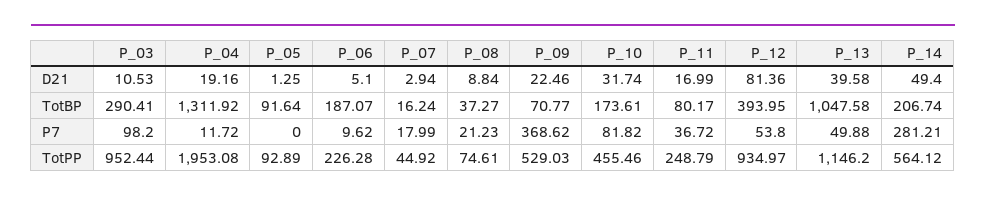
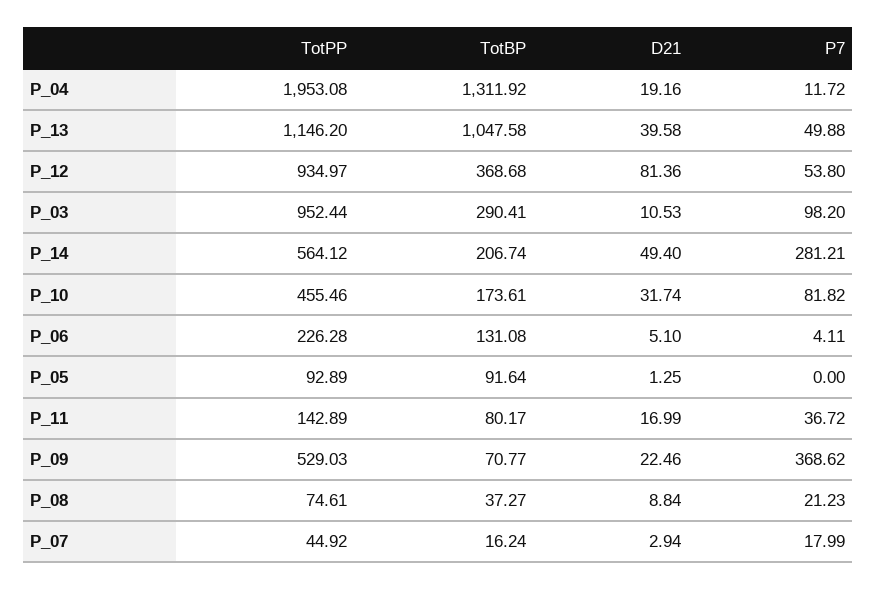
P_06, TotBP: 187.07 -> 131.08
P_12, TotBP: 393.95 -> 368.68
P_06, P7: 9.62 -> 4.11
P_11, TotPP: 248.79 -> 142.89

